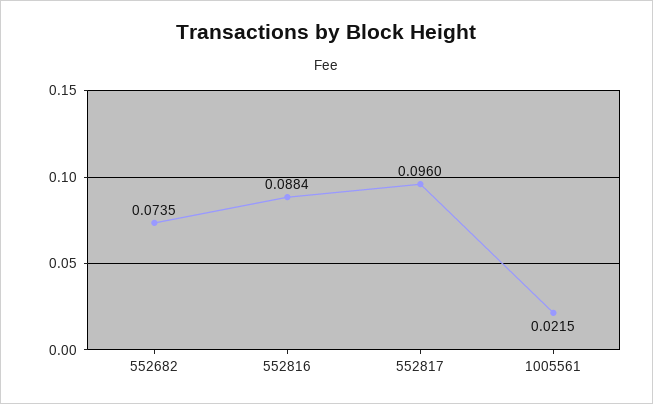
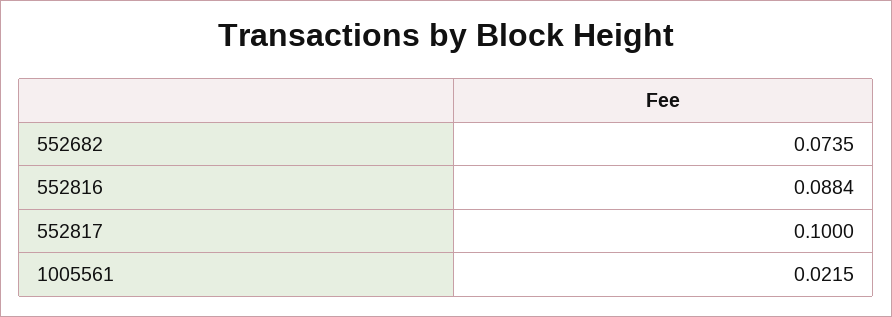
552817: 0.096 -> 0.1

